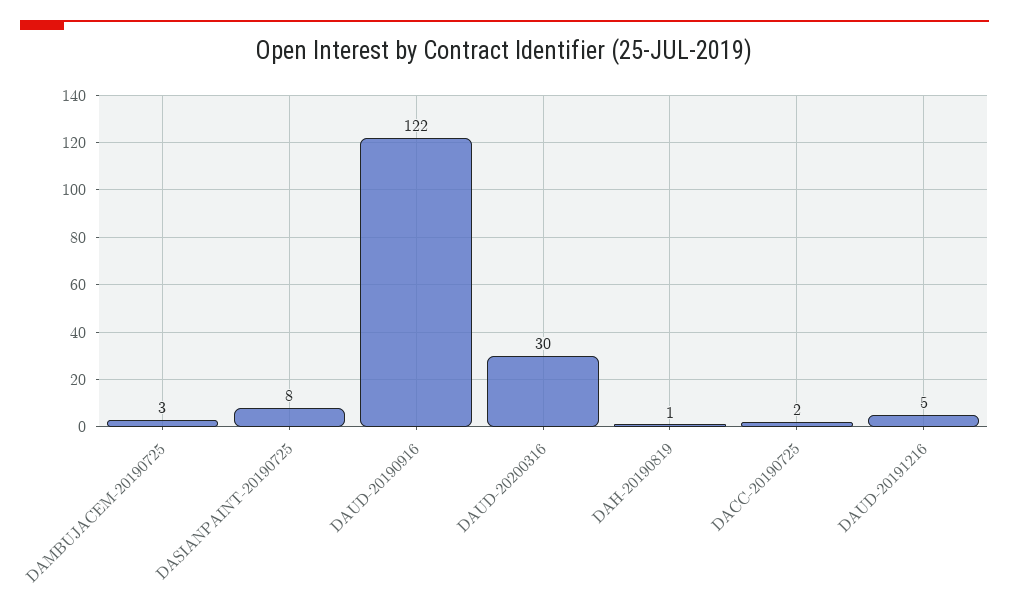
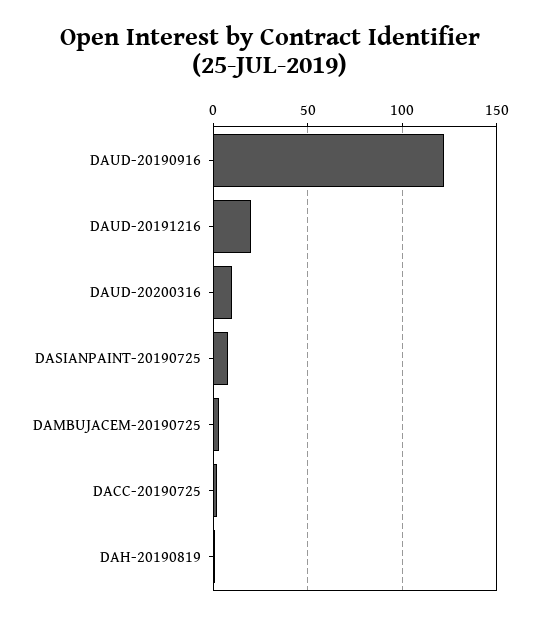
DAUD-20200316: 30 -> 10
DAUD-20191216: 5 -> 20

